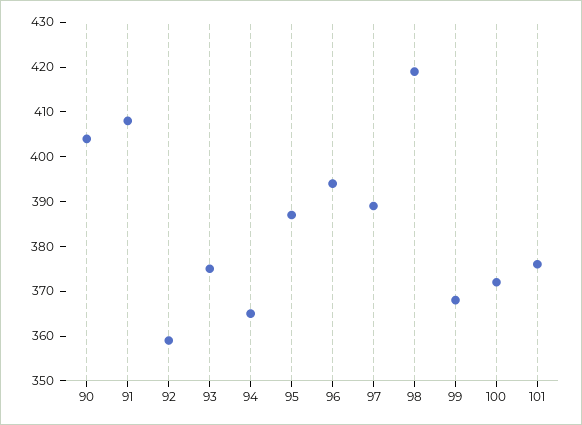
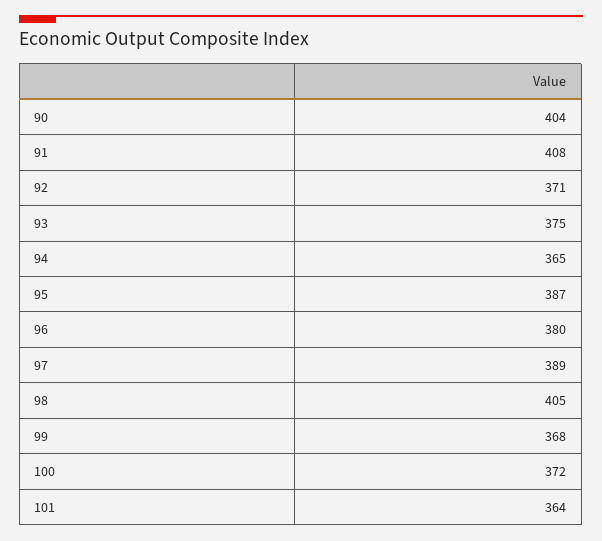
92: 360 -> 371
96: 395 -> 380
98: 420 -> 405
101: 375 -> 364

